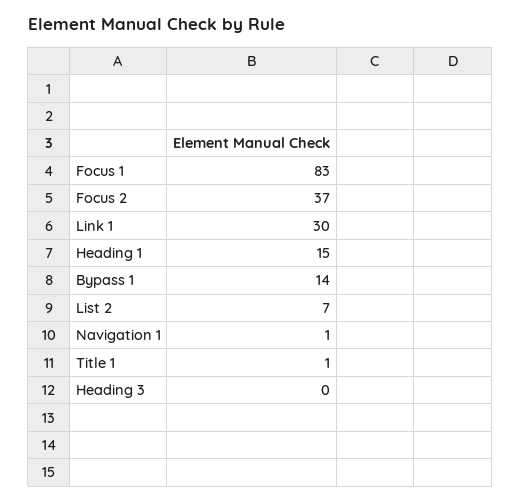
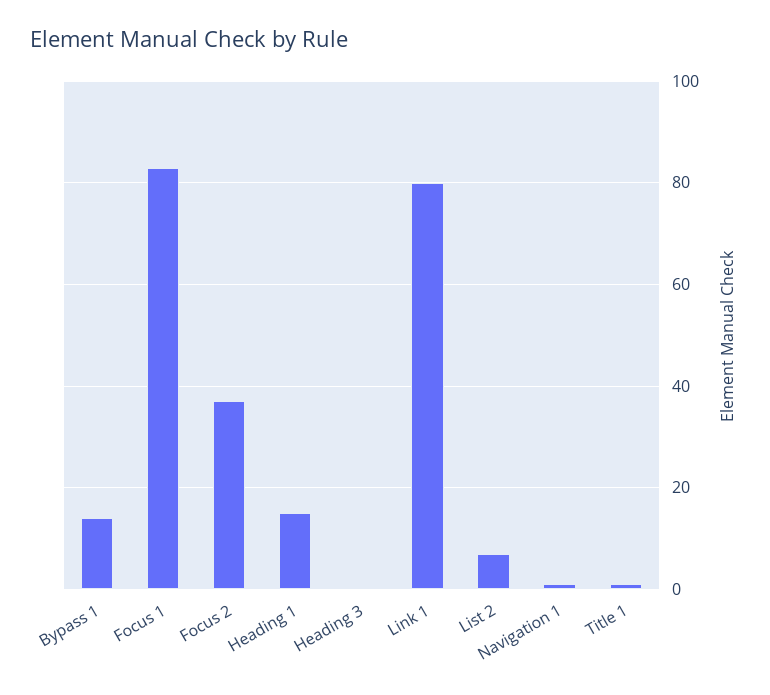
Link 1: 30 -> 80

